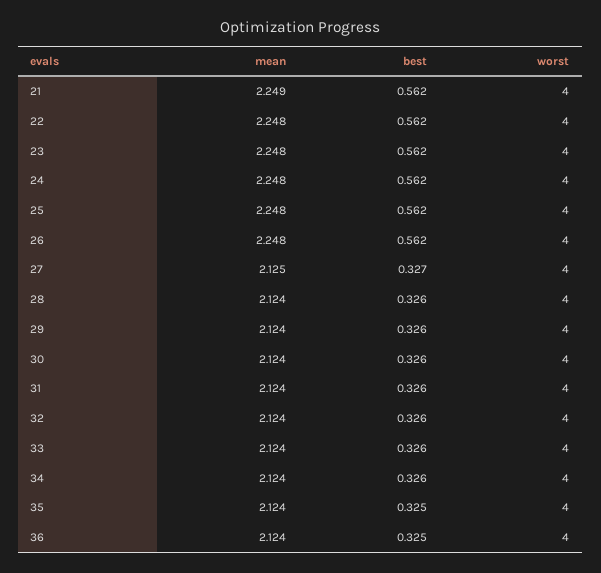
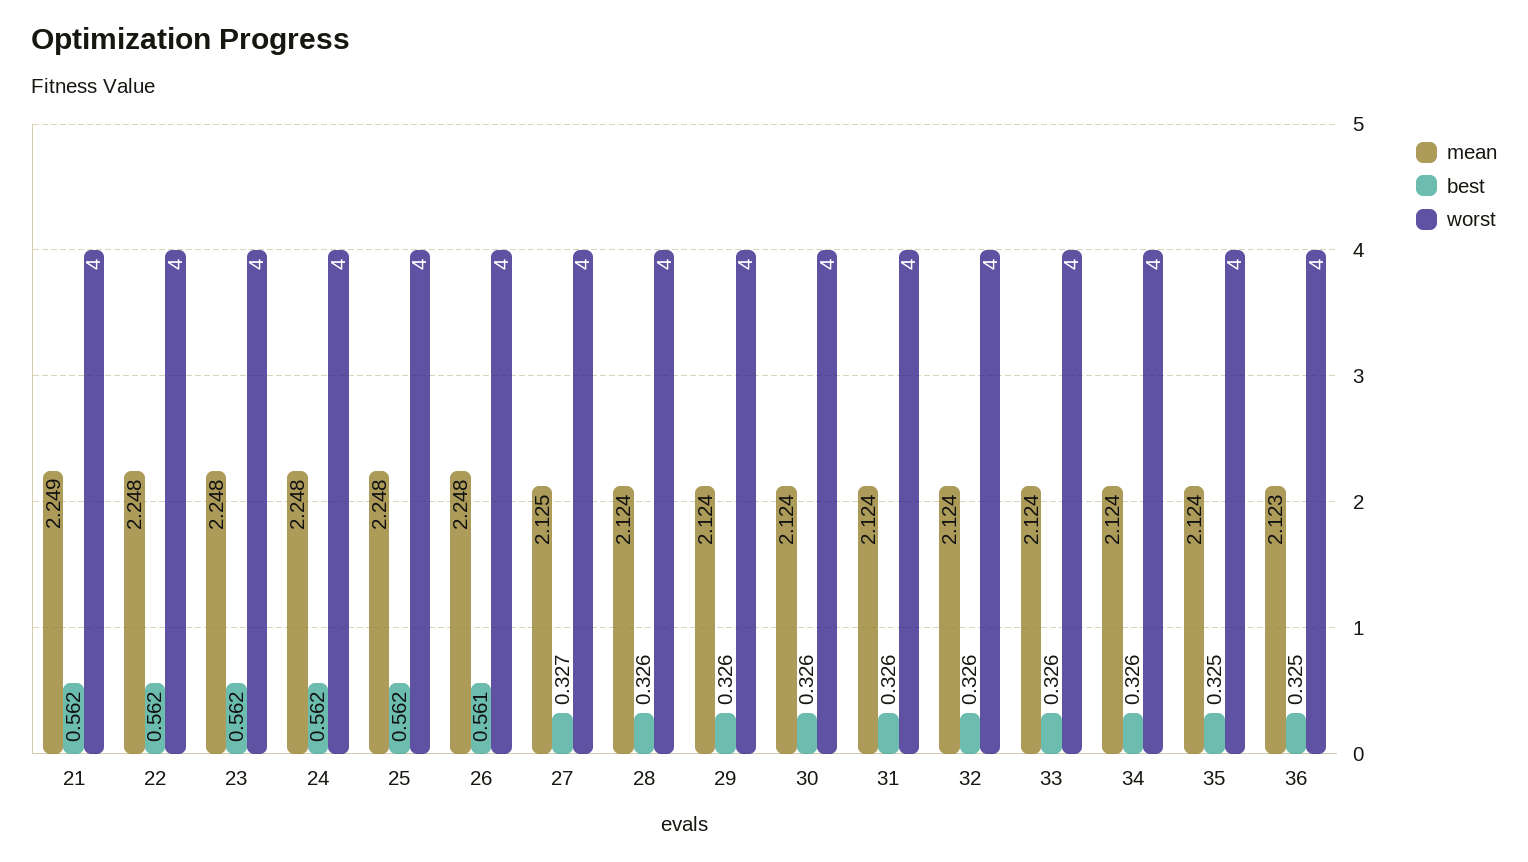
best, 26: 0.562 -> 0.561
mean, 36: 2.124 -> 2.123

